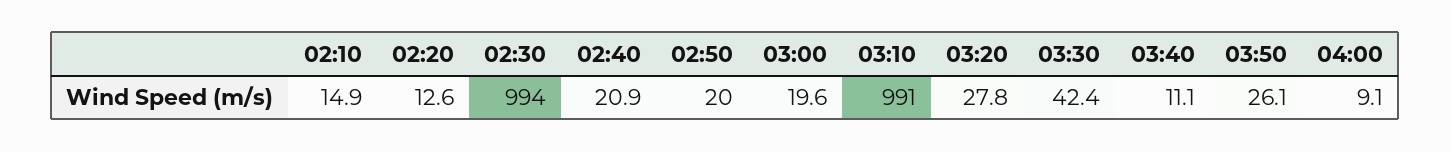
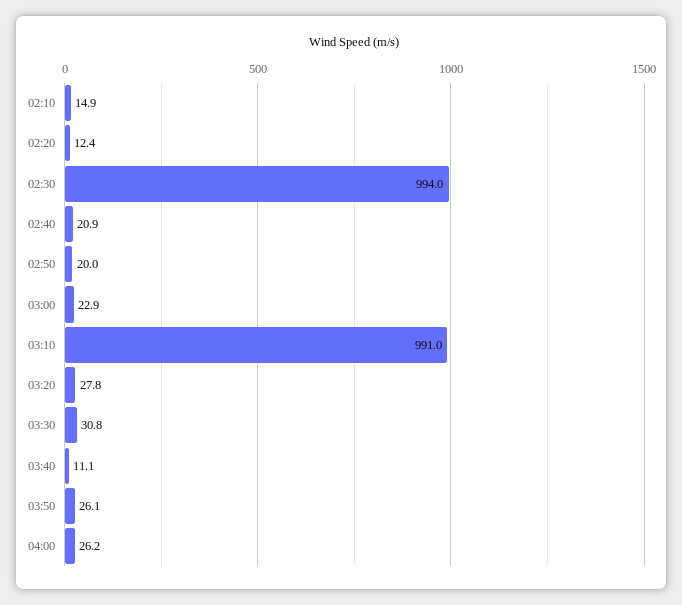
02:20: 12.6 -> 12.4
03:00: 19.6 -> 22.9
03:30: 42.4 -> 30.8
04:00: 9.1 -> 26.2

